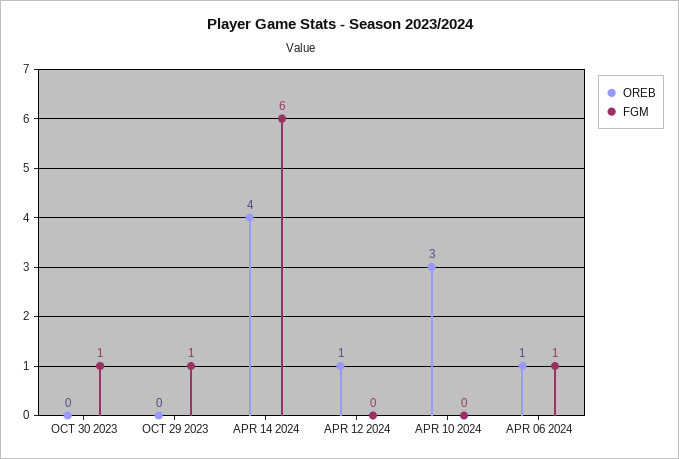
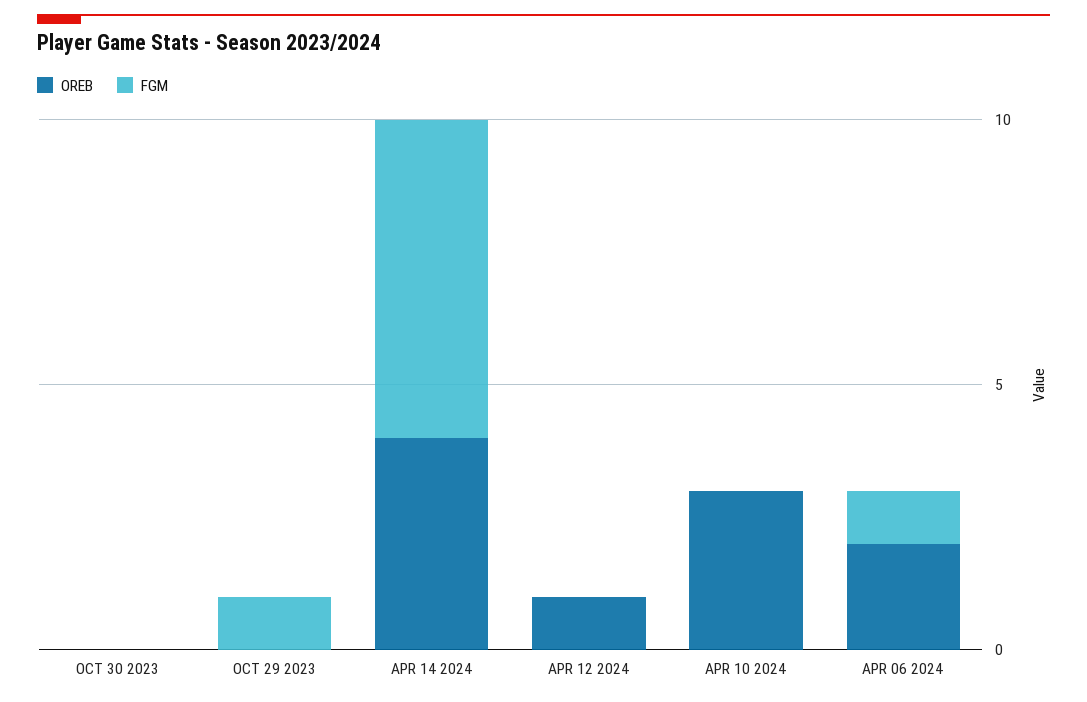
FGM, OCT 30 2023: 1 -> 0
OREB, APR 06 2024: 1 -> 2

